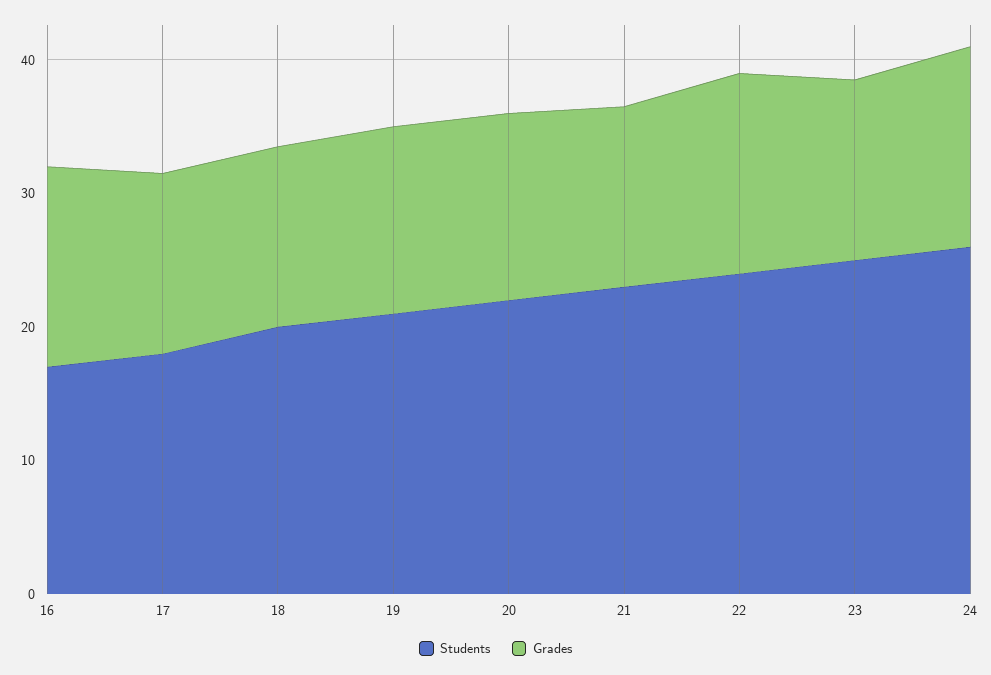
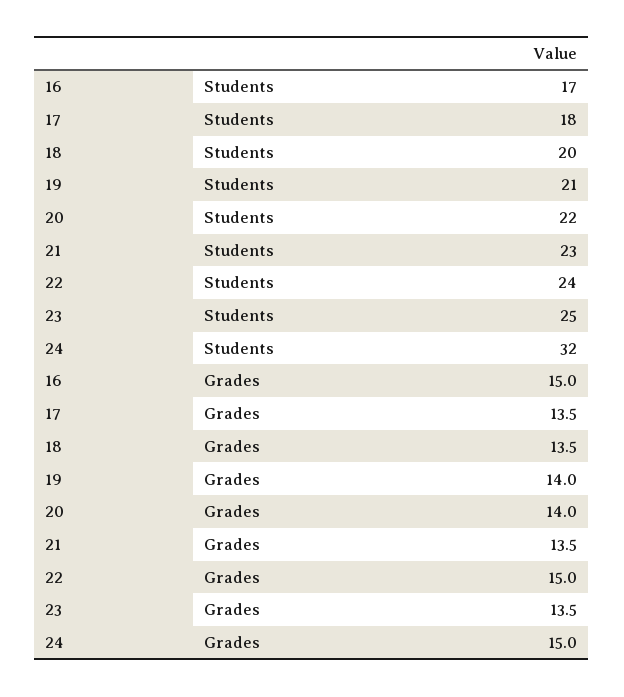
Students, 24: 26 -> 32

